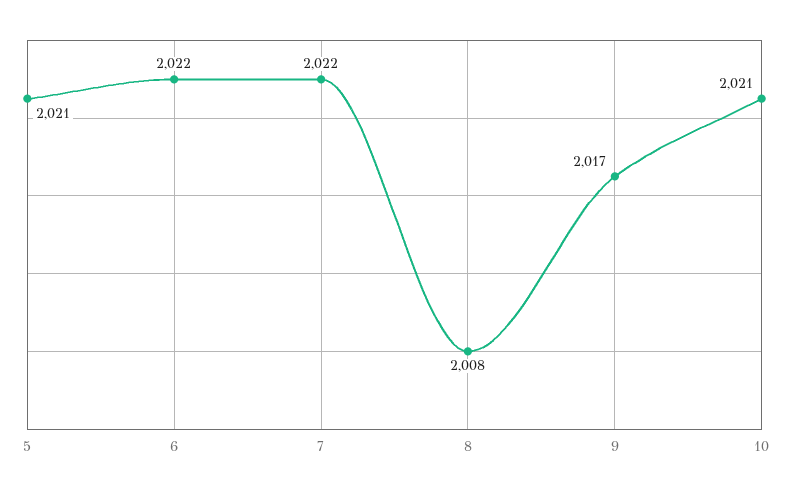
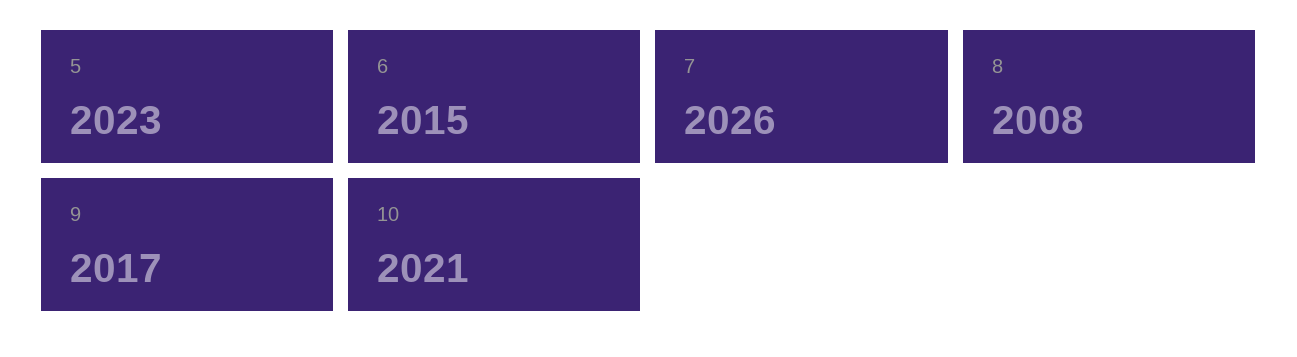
5: 2021 -> 2023
6: 2022 -> 2015
7: 2022 -> 2026

